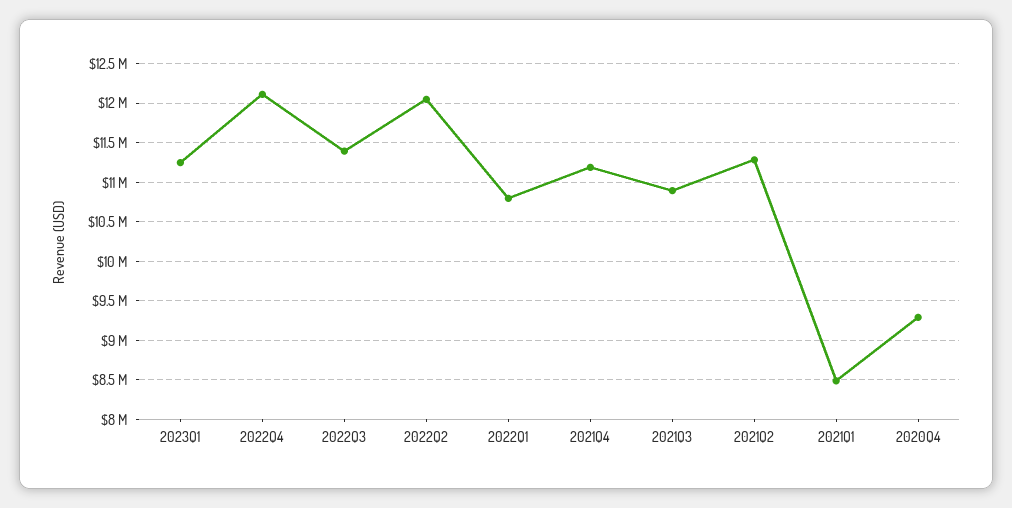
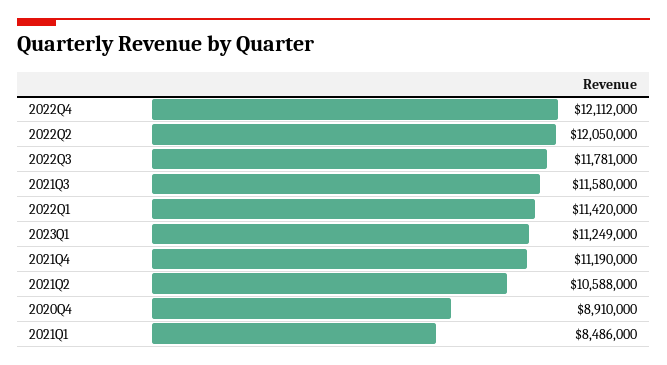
2022Q3: 11400000 -> 11781000
2022Q1: 10800000 -> 11420000
2021Q3: 10900000 -> 11580000
2021Q2: 11300000 -> 10588000
2020Q4: 9300000 -> 8910000

